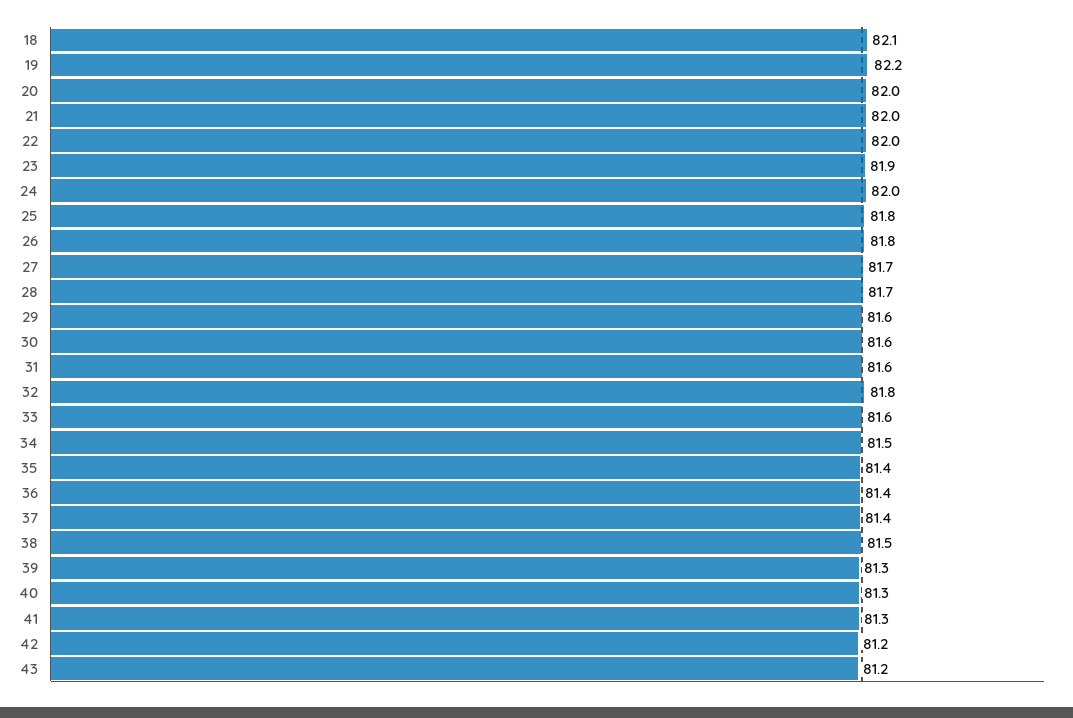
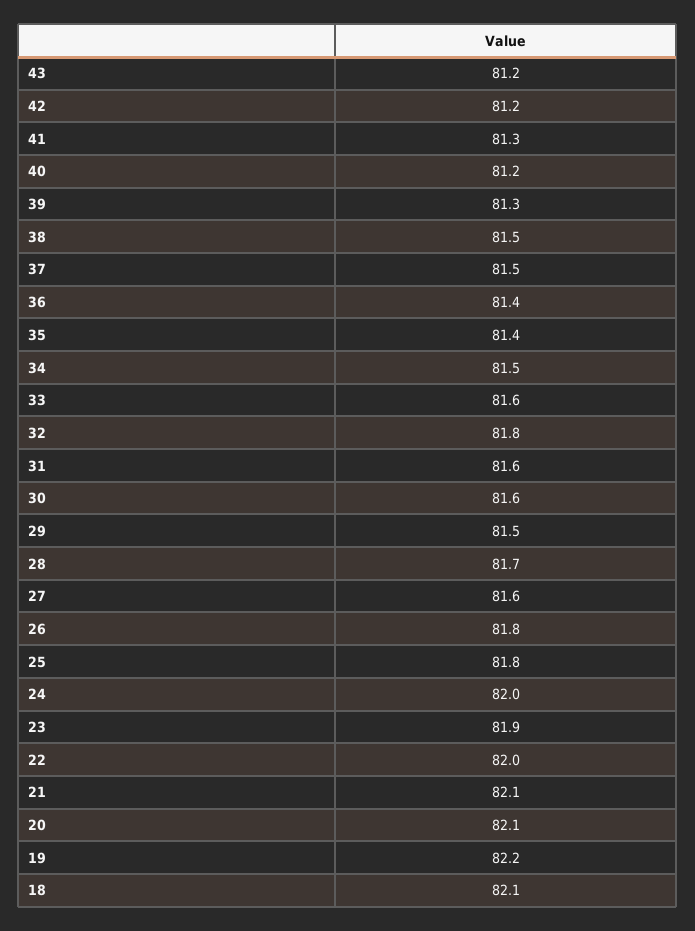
20: 82 -> 82.1
21: 82 -> 82.1
27: 81.7 -> 81.6
29: 81.6 -> 81.5
37: 81.4 -> 81.5
40: 81.3 -> 81.2

